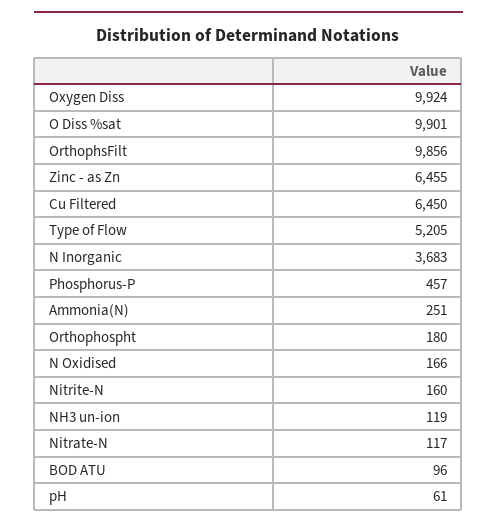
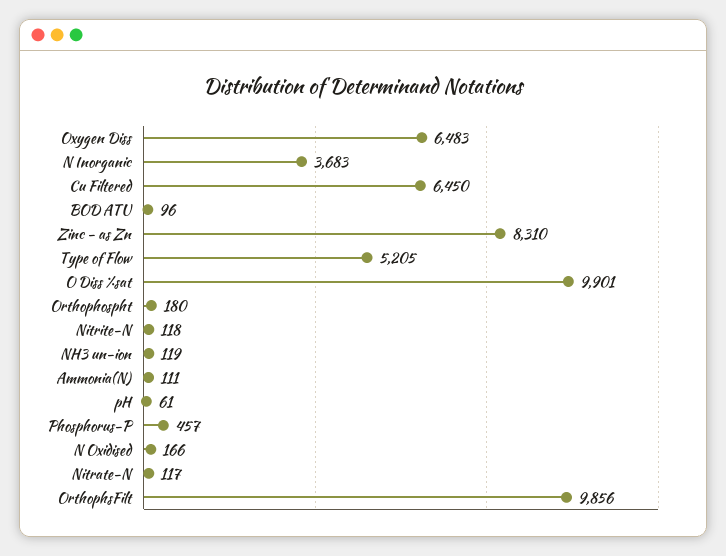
Oxygen Diss: 9924 -> 6483
Zinc - as Zn: 6455 -> 8310
Ammonia(N): 251 -> 111
Nitrite-N: 160 -> 118

